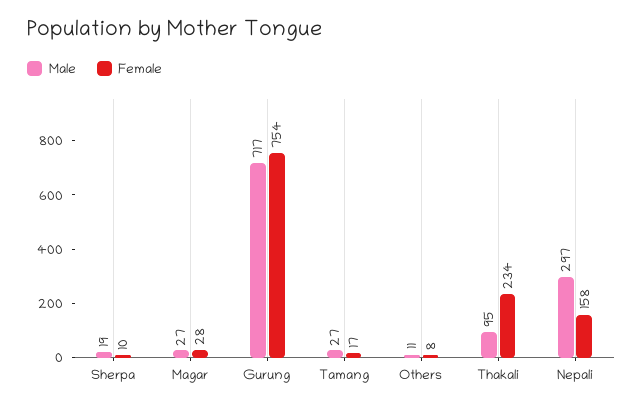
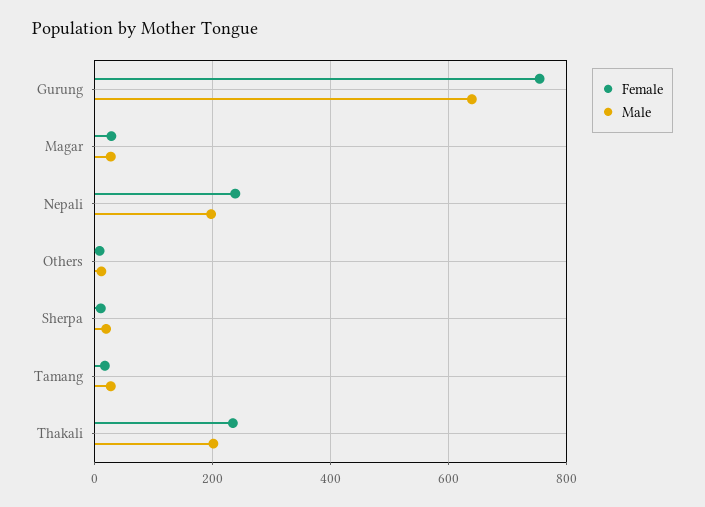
Male, Gurung: 717 -> 640
Male, Thakali: 95 -> 200
Male, Nepali: 297 -> 200
Female, Nepali: 158 -> 240

